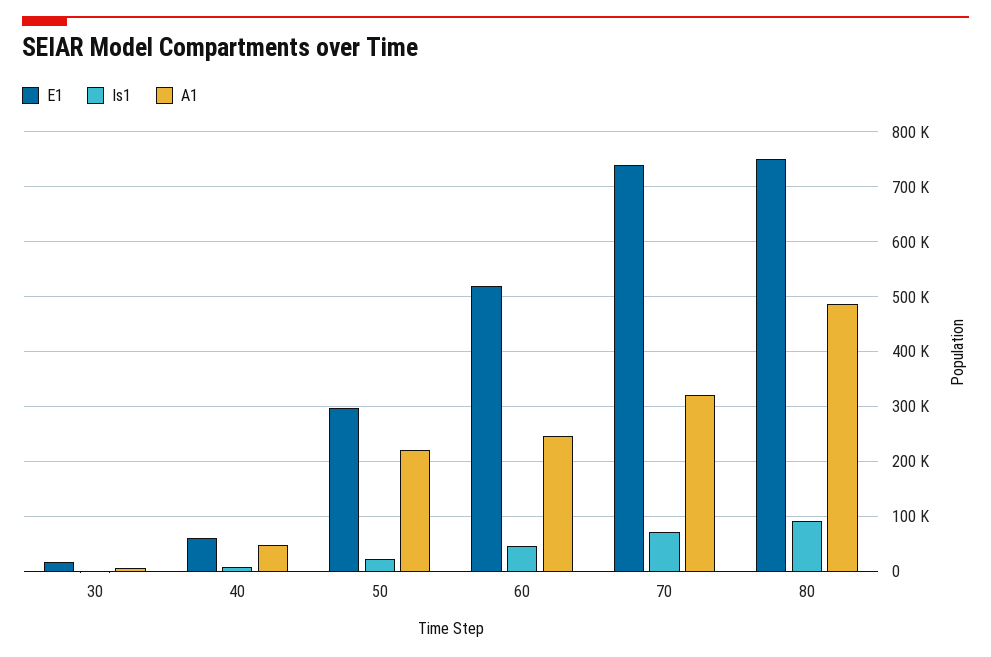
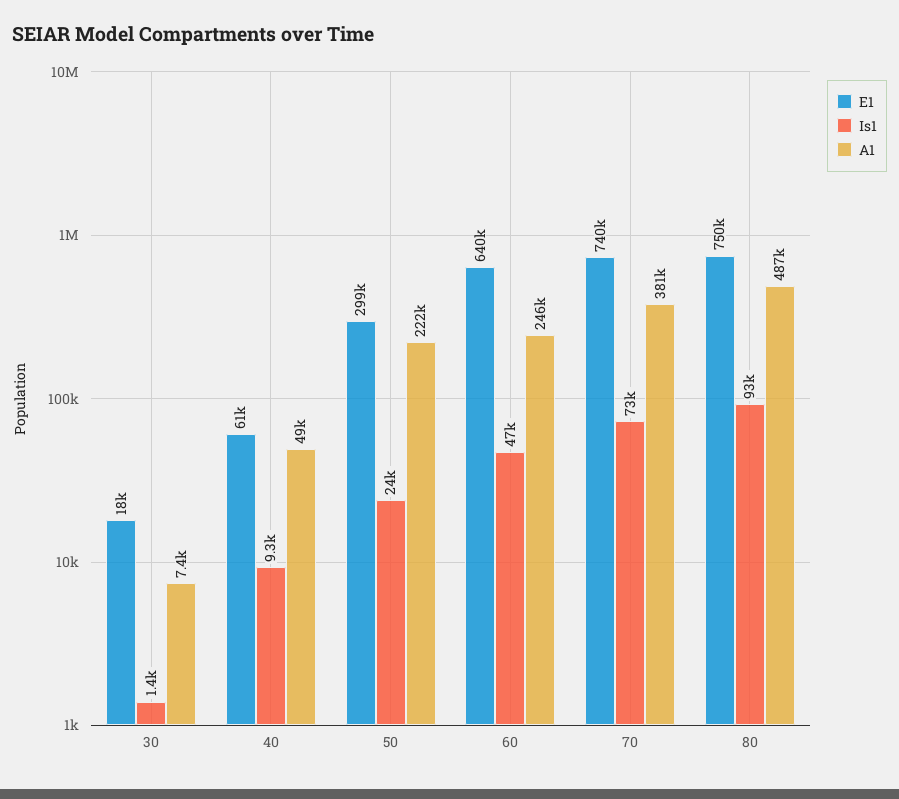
E1, 60: 520000 -> 640000
A1, 70: 320000 -> 381000

